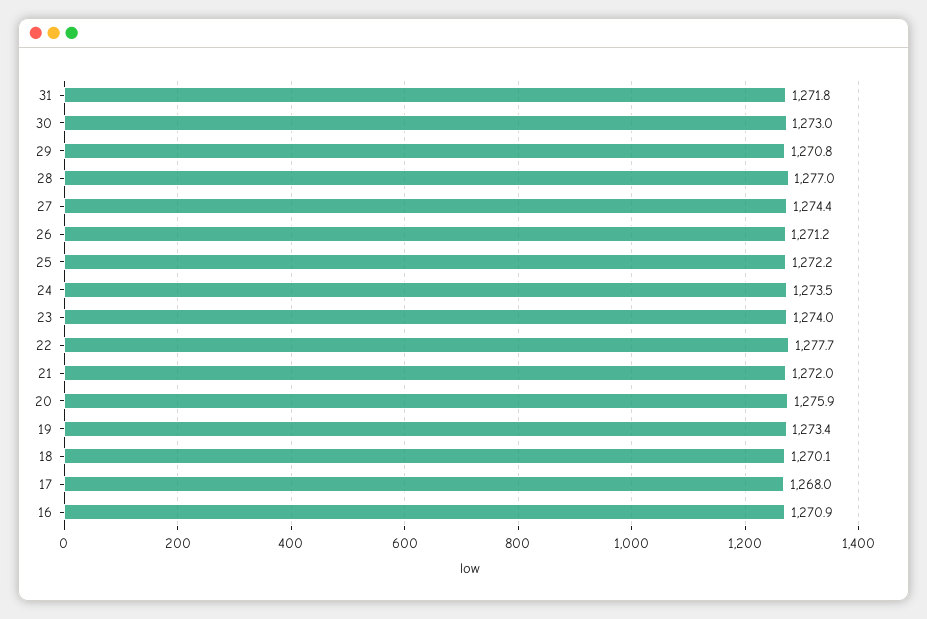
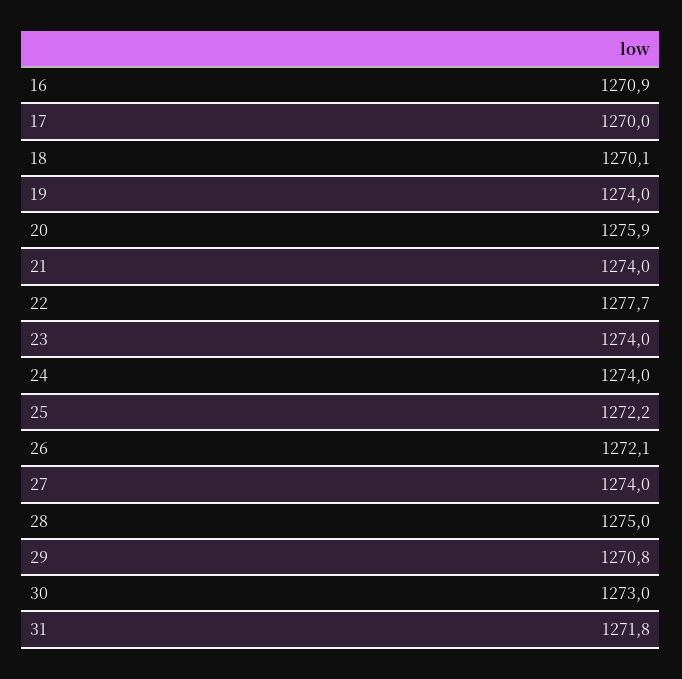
28: 1277 -> 1275
27: 1274.4 -> 1274
26: 1271.2 -> 1272.1
24: 1273.5 -> 1274
21: 1272 -> 1274
19: 1273.4 -> 1274
17: 1268 -> 1270

